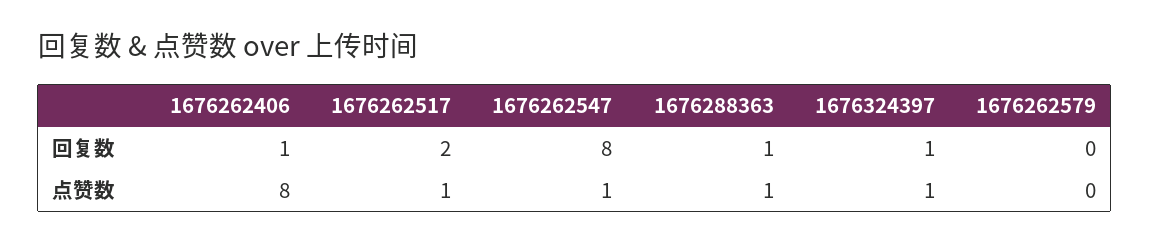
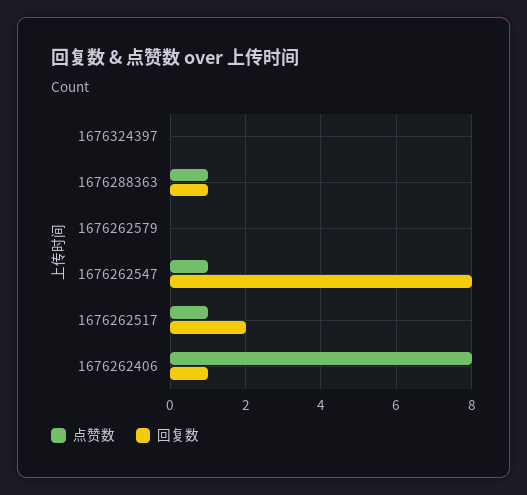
回复数, 1676324397: 1 -> 0
点赞数, 1676324397: 1 -> 0

